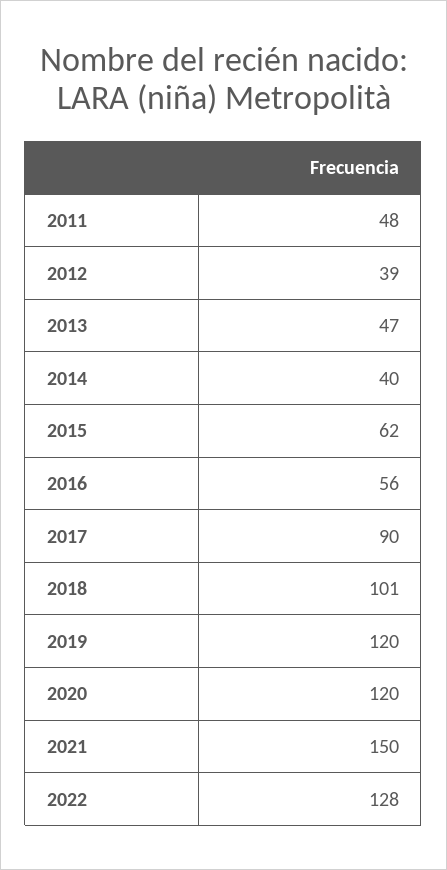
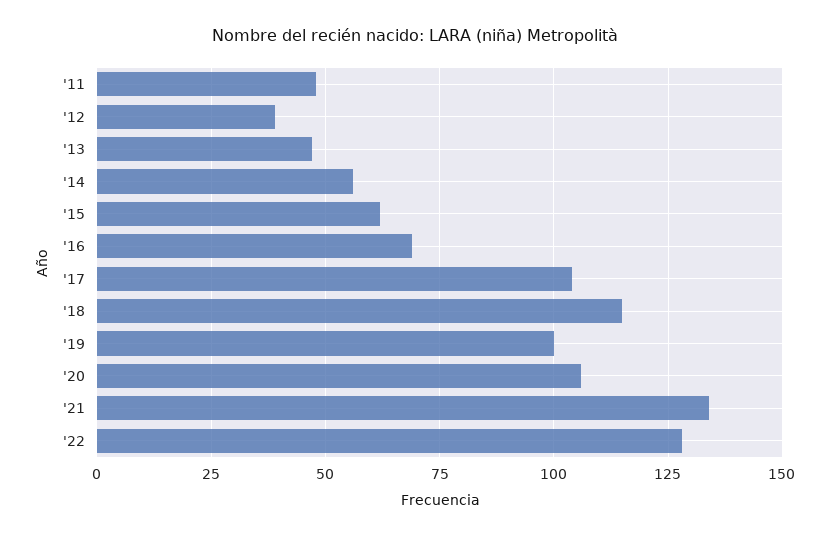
2014: 40 -> 55
2016: 56 -> 70
2017: 90 -> 105
2018: 101 -> 115
2019: 120 -> 100
2020: 120 -> 105
2021: 150 -> 135

